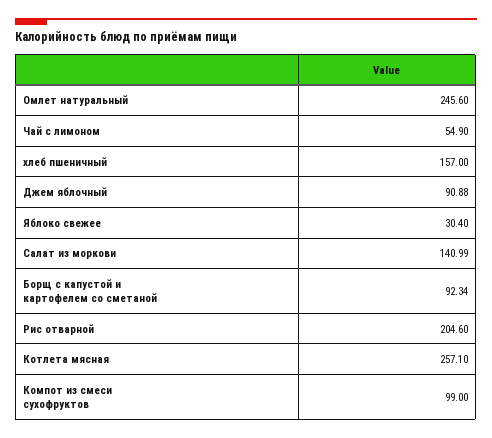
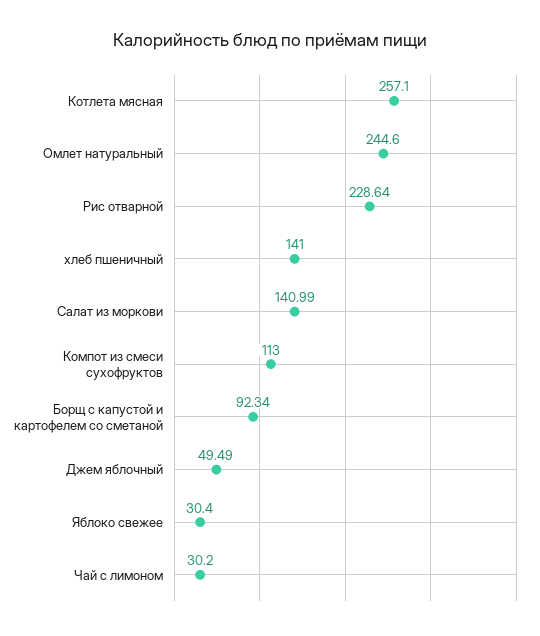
Омлет натуральный: 245.6 -> 244.6
Чай с лимоном: 54.9 -> 30.2
хлеб пшеничный: 157 -> 141
Джем яблочный: 90.88 -> 49.49
Рис отварной: 204.6 -> 228.64
Компот из смеси сухофруктов: 99 -> 113

